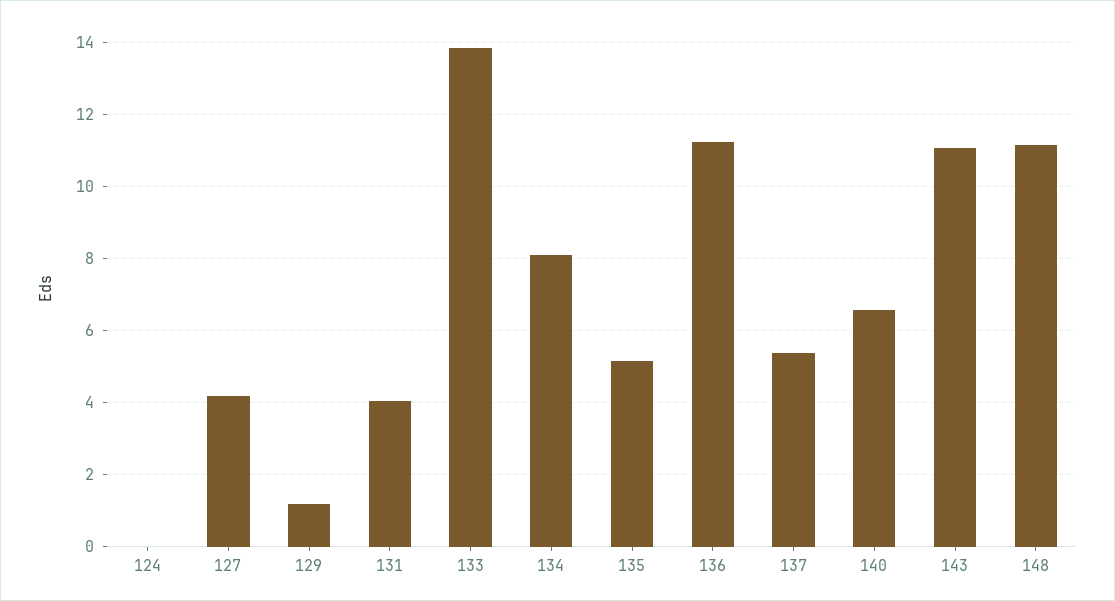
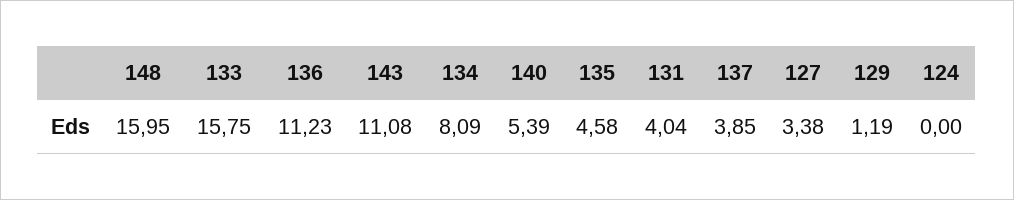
127: 4.2 -> 3.38
133: 13.8 -> 15.75
135: 5.2 -> 4.58
137: 5.4 -> 3.85
140: 6.6 -> 5.39
148: 11.2 -> 15.95

